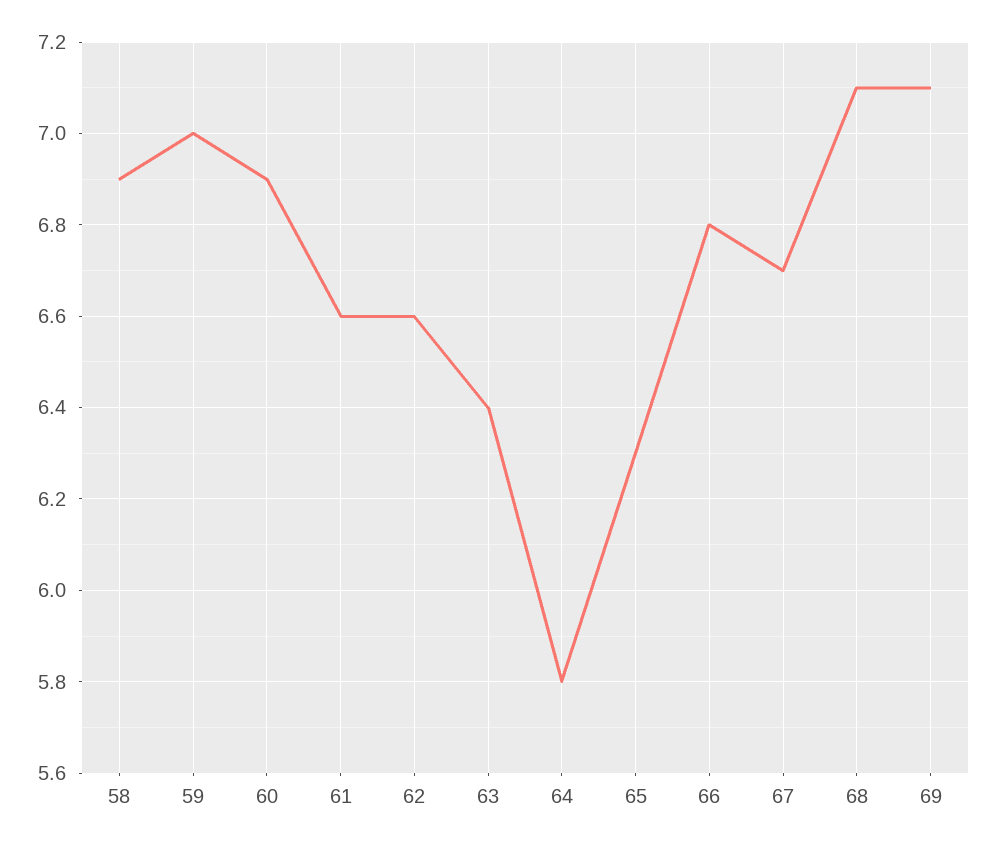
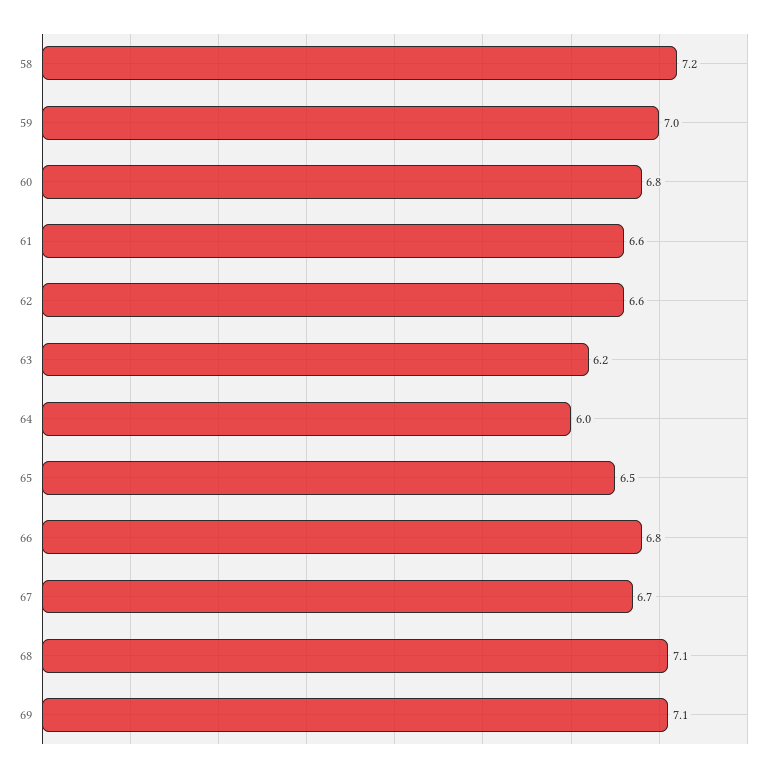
58: 6.9 -> 7.2
60: 6.9 -> 6.8
63: 6.4 -> 6.2
64: 5.8 -> 6
65: 6.3 -> 6.5

